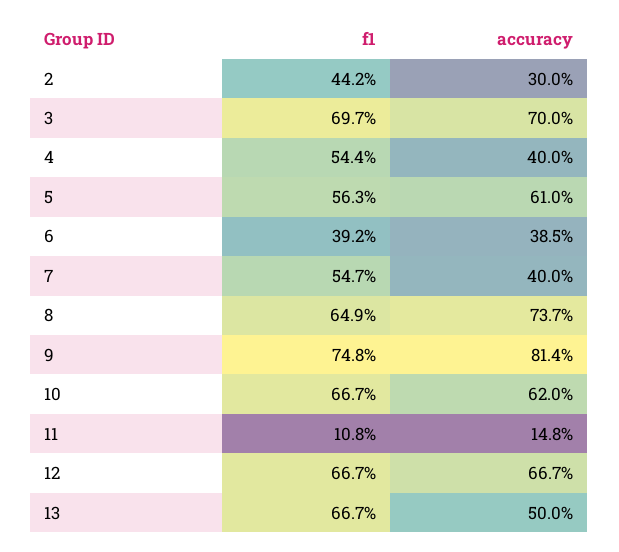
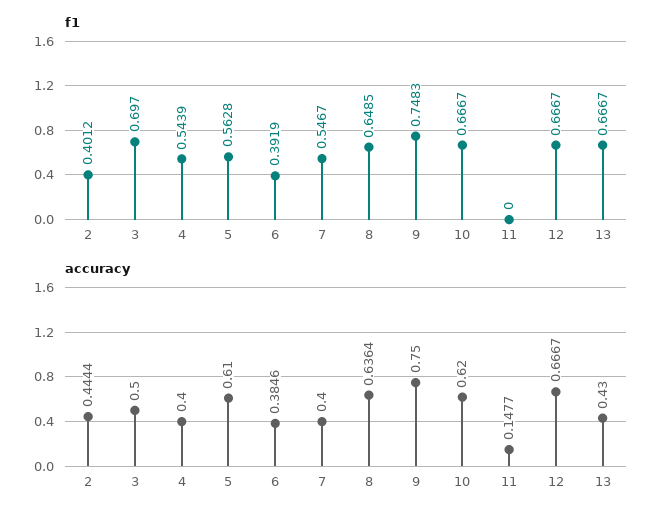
f1, 2: 0.442 -> 0.4012
accuracy, 2: 0.3 -> 0.4444
accuracy, 3: 0.7 -> 0.5
accuracy, 8: 0.737 -> 0.6364
accuracy, 9: 0.814 -> 0.75
f1, 11: 0.108 -> 0
accuracy, 13: 0.5 -> 0.43

